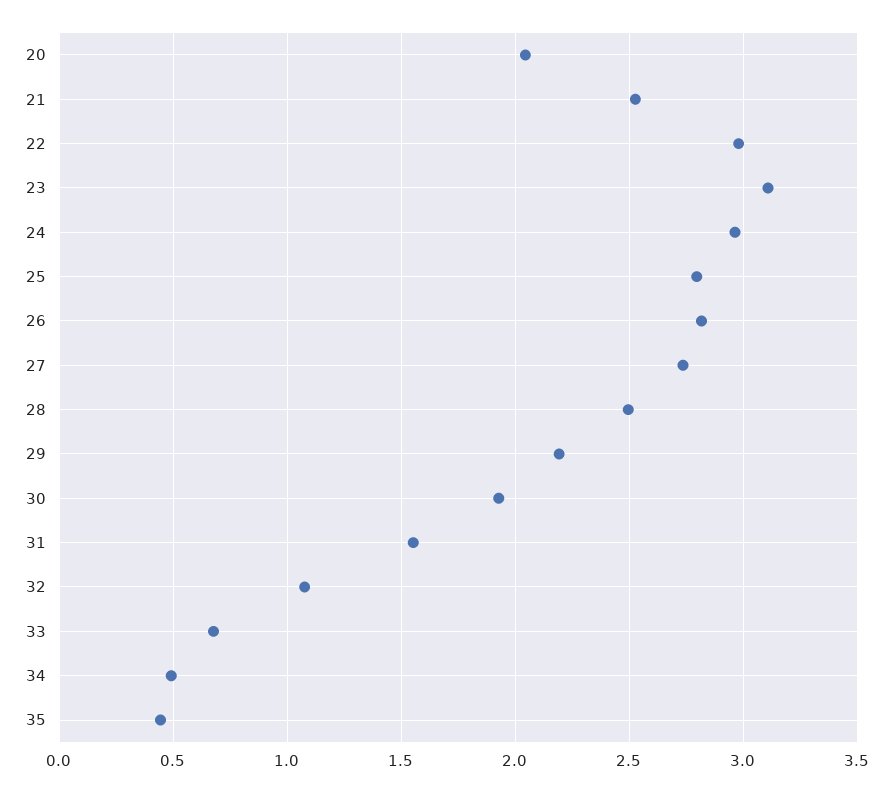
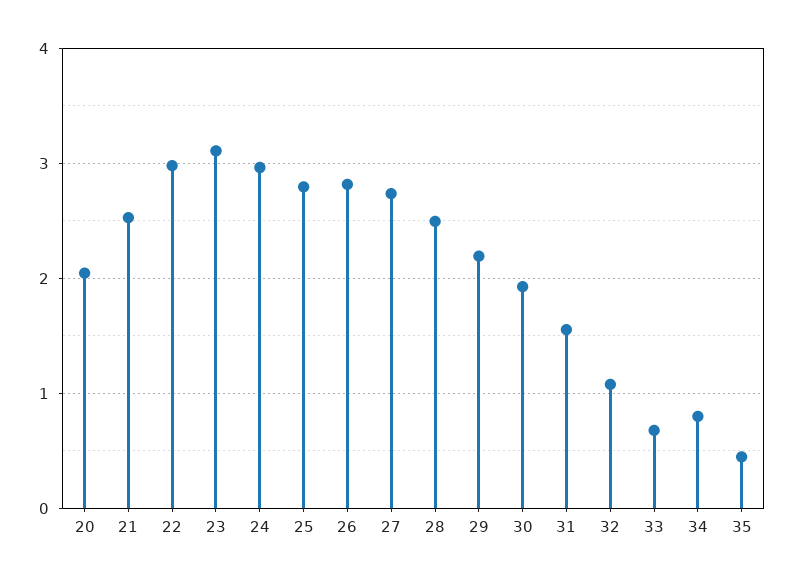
34: 0.5 -> 0.8

